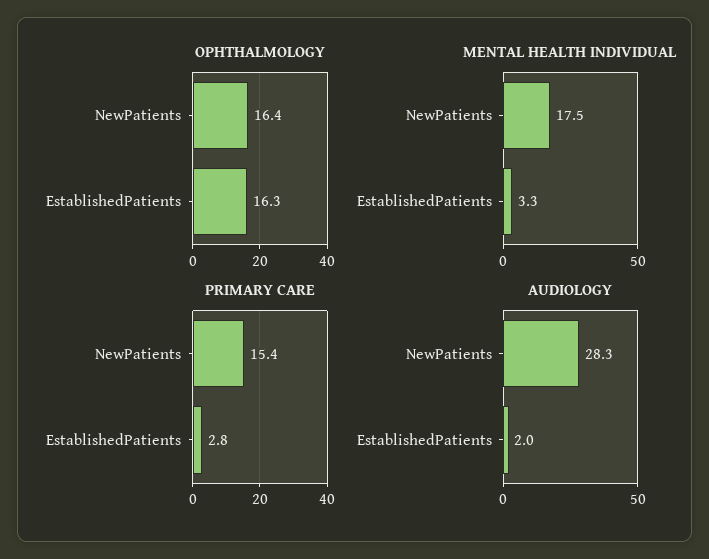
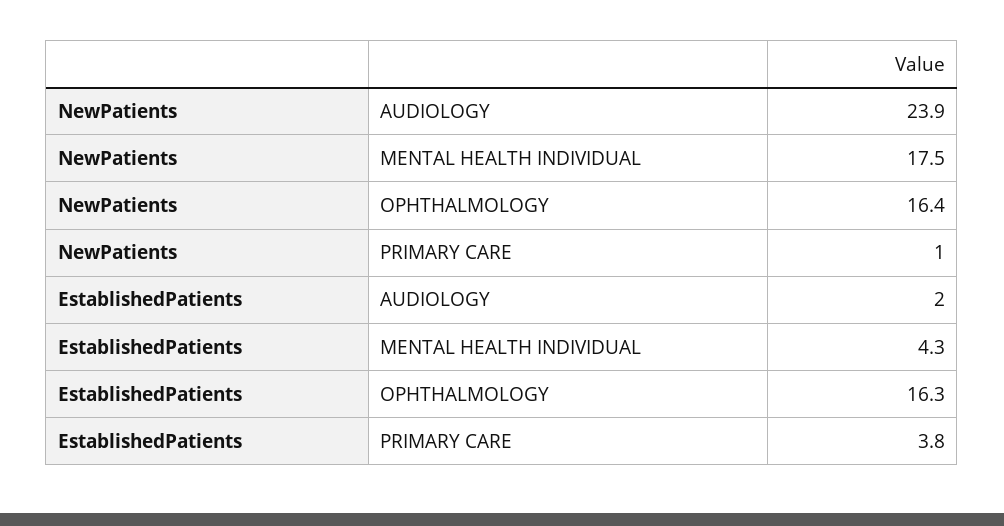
MENTAL HEALTH INDIVIDUAL, EstablishedPatients: 3.3 -> 4.3
PRIMARY CARE, NewPatients: 15.4 -> 1
PRIMARY CARE, EstablishedPatients: 2.8 -> 3.8
AUDIOLOGY, NewPatients: 28.3 -> 23.9

